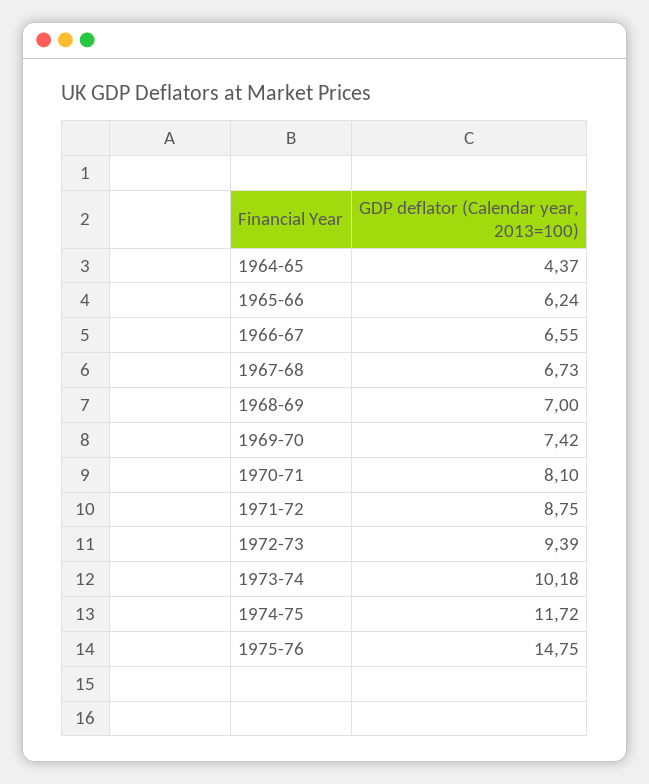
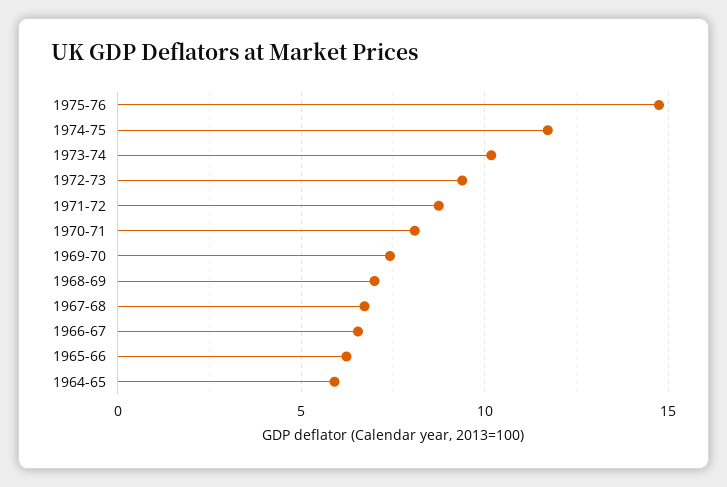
1964-65: 4.37 -> 6

